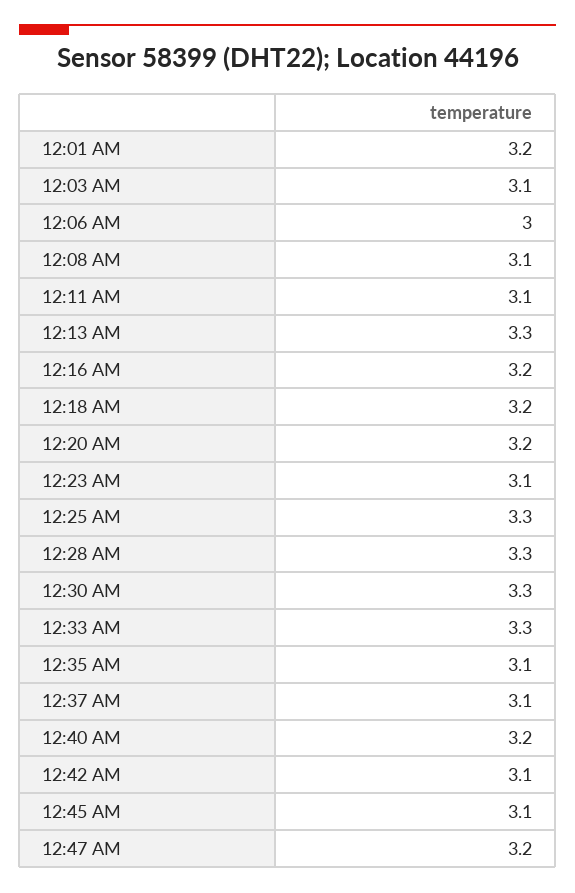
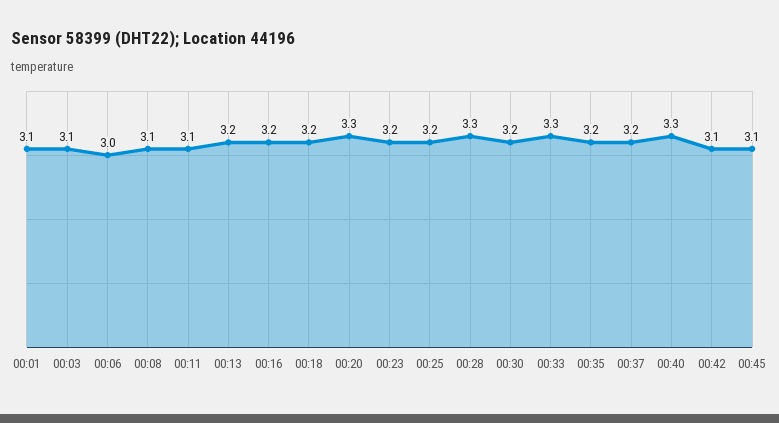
12:01 AM: 3.2 -> 3.1
12:13 AM: 3.3 -> 3.2
12:20 AM: 3.2 -> 3.3
12:23 AM: 3.1 -> 3.2
12:25 AM: 3.3 -> 3.2
12:30 AM: 3.3 -> 3.2
12:35 AM: 3.1 -> 3.2
12:37 AM: 3.1 -> 3.2
12:40 AM: 3.2 -> 3.3
12:47 AM: 3.2 -> none

